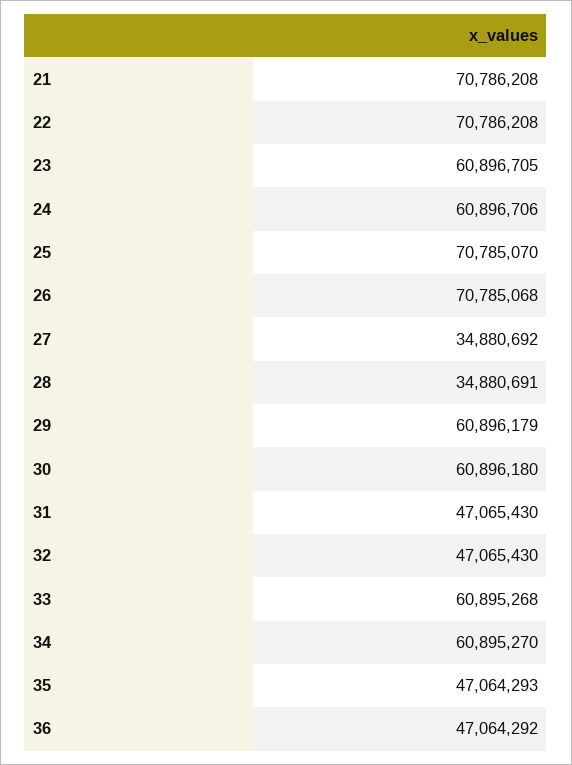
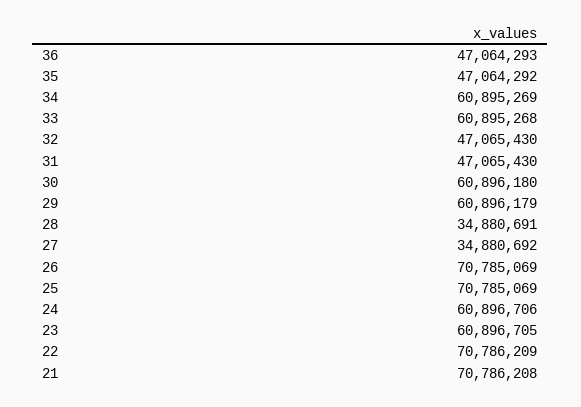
22: 70786208 -> 70786209
25: 70785070 -> 70785069
26: 70785068 -> 70785069
34: 60895270 -> 60895269
35: 47064293 -> 47064292
36: 47064292 -> 47064293

